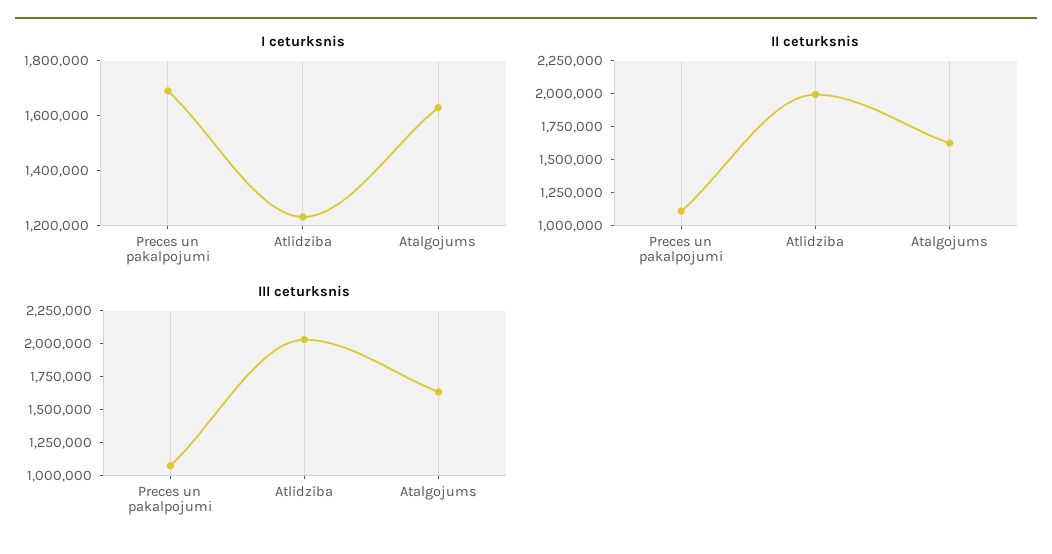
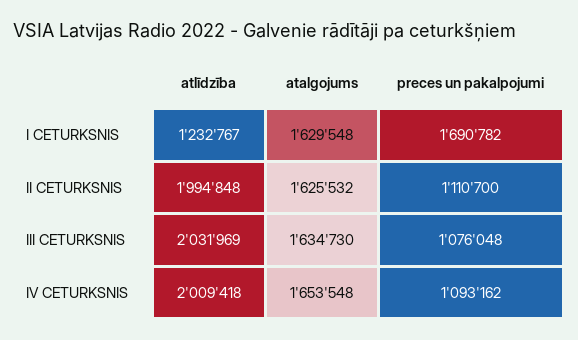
IV CETURKSNIS, Atlīdzība: none -> 2009418
IV CETURKSNIS, Atalgojums: none -> 1653548
IV CETURKSNIS, Preces un pakalpojumi: none -> 1093162

